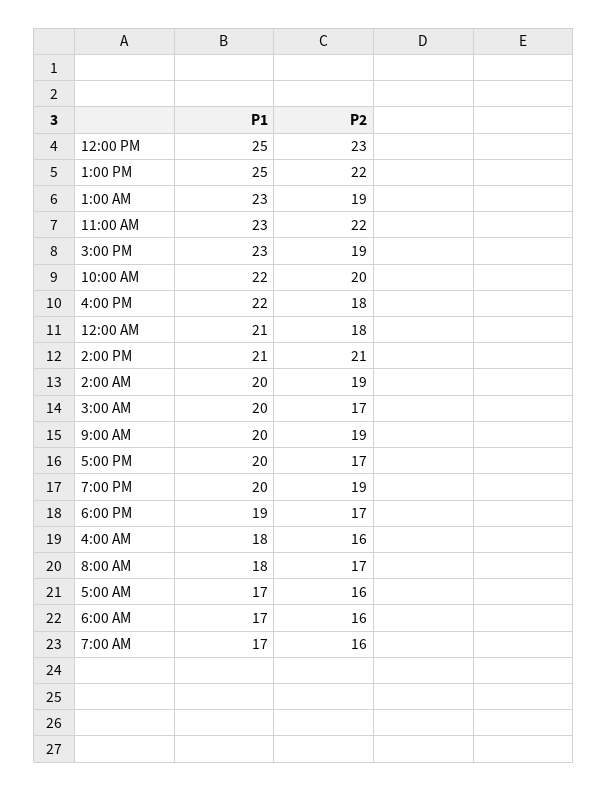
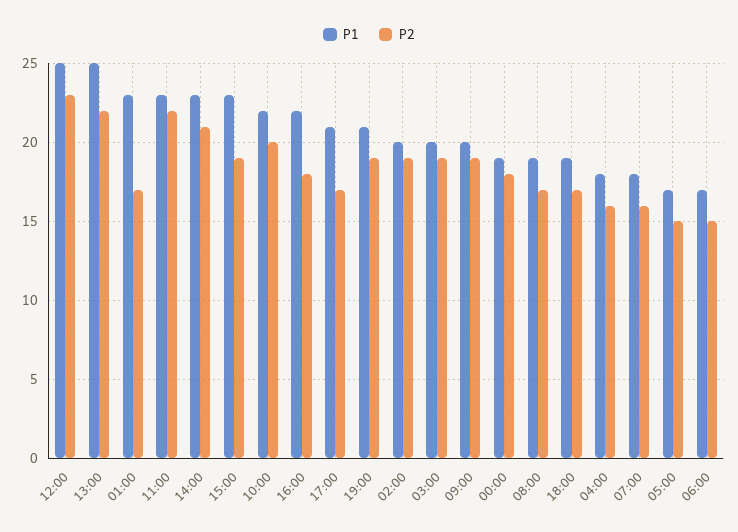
P2, 1:00 AM: 19 -> 17
P1, 12:00 AM: 21 -> 19
P1, 2:00 PM: 21 -> 23
P2, 3:00 AM: 17 -> 19
P1, 5:00 PM: 20 -> 21
P1, 7:00 PM: 20 -> 21
P1, 8:00 AM: 18 -> 19
P2, 5:00 AM: 16 -> 15
P2, 6:00 AM: 16 -> 15
P1, 7:00 AM: 17 -> 18

